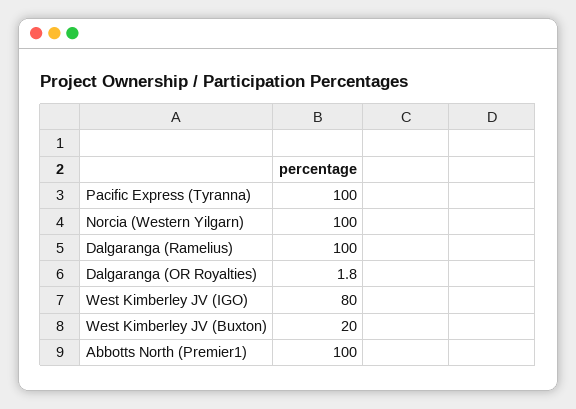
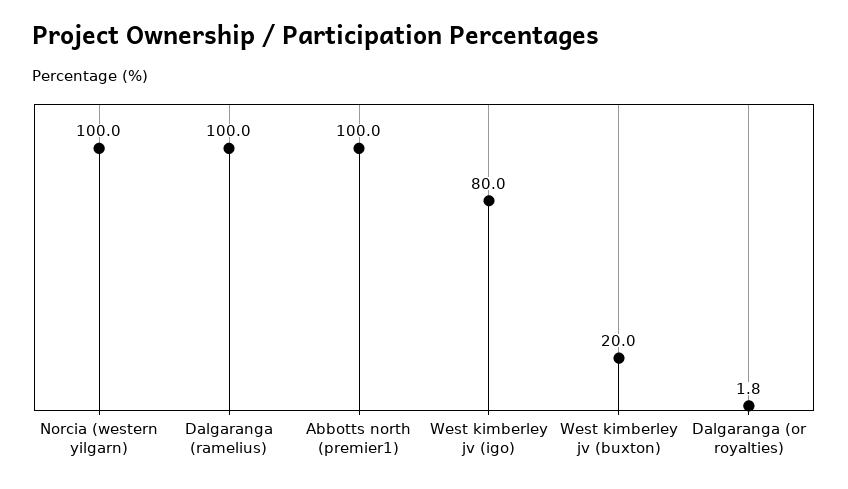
Pacific Express (Tyranna): 100 -> none

